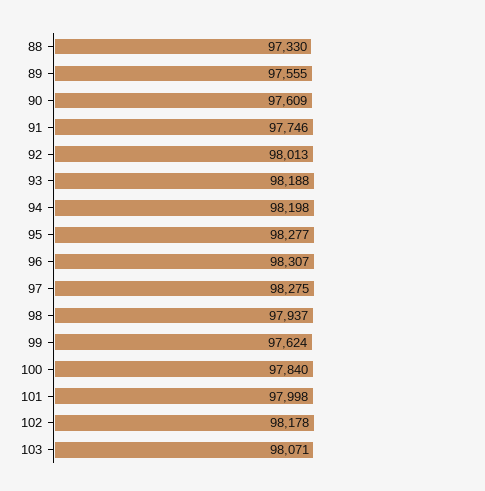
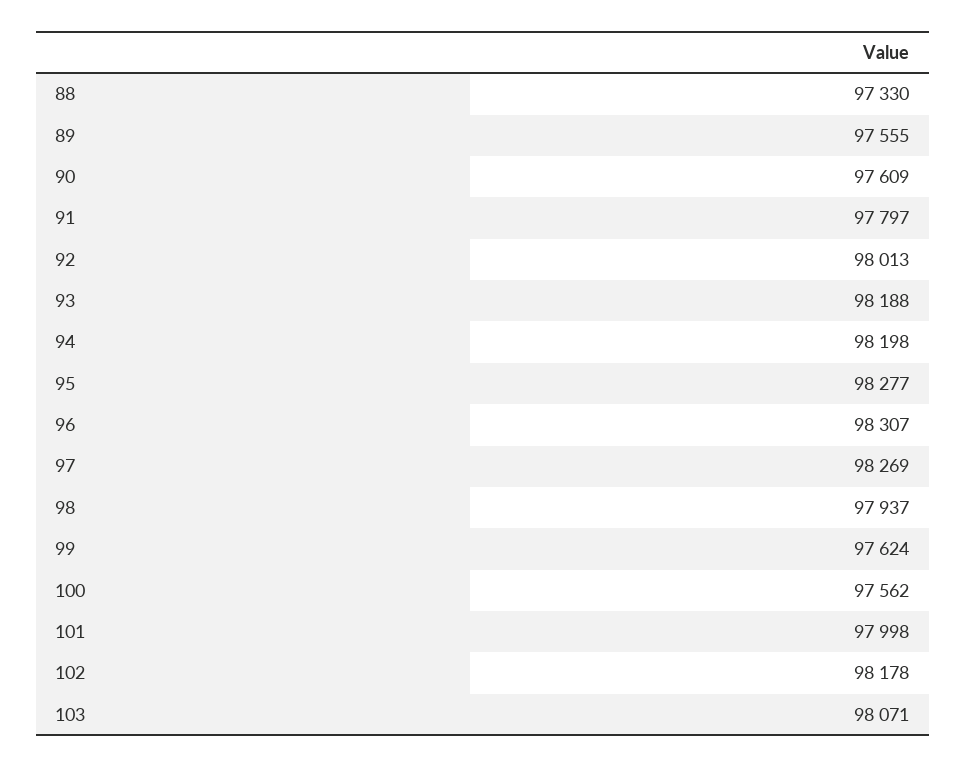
91: 97746 -> 97797
97: 98275 -> 98269
100: 97840 -> 97562

